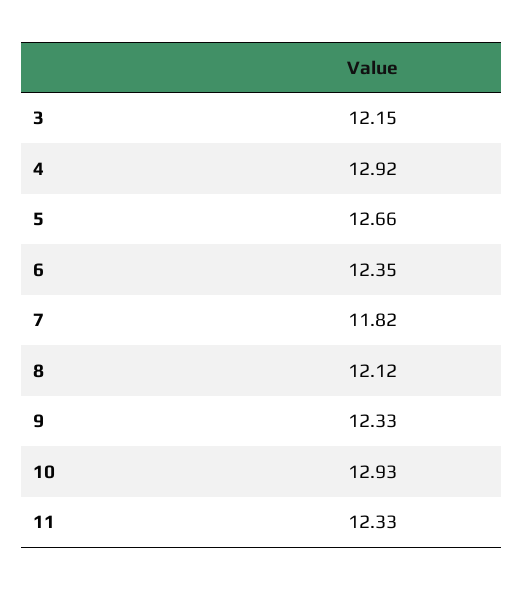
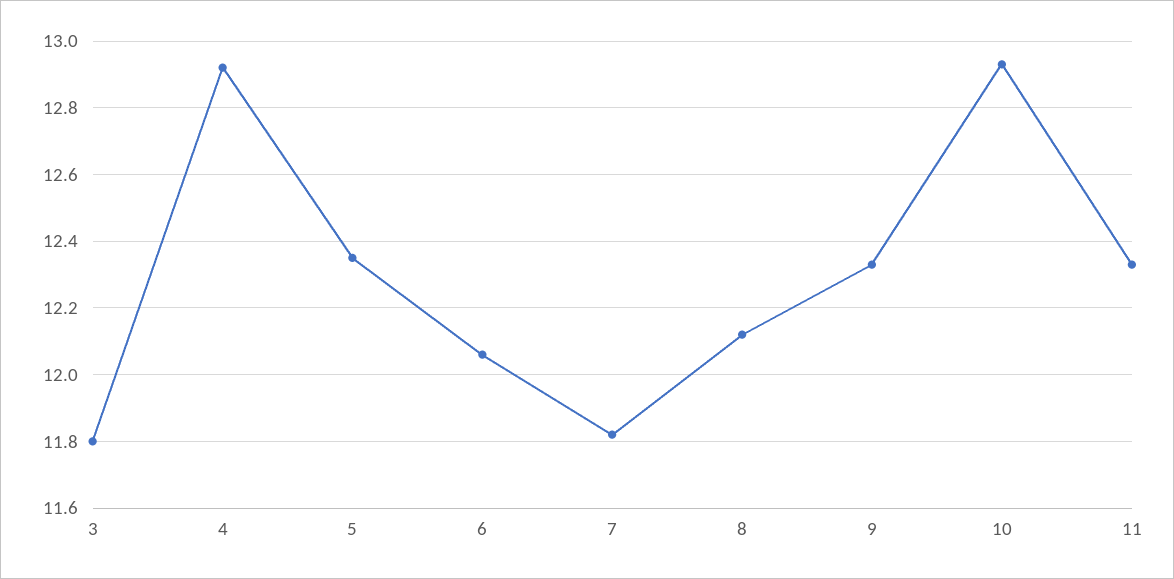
3: 12.15 -> 11.8
5: 12.66 -> 12.35
6: 12.35 -> 12.05

